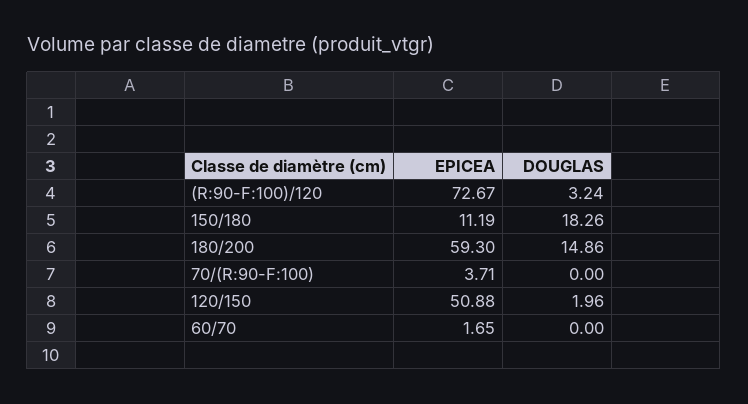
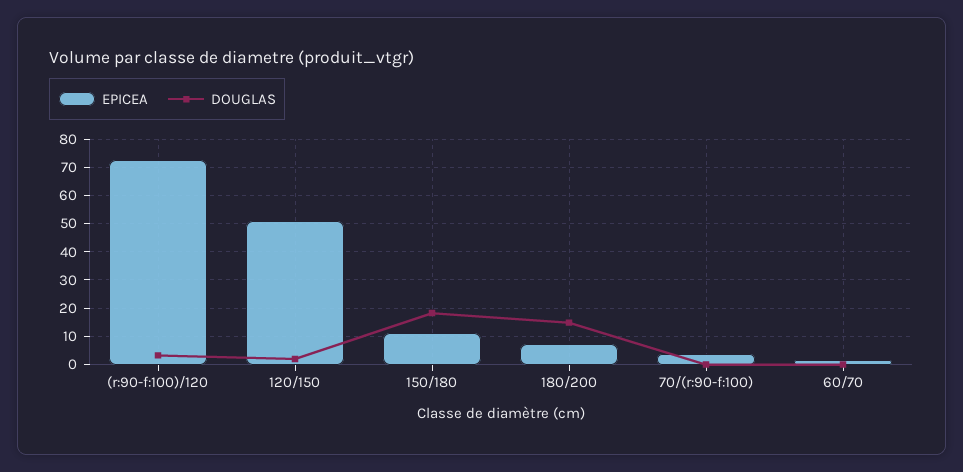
EPICEA, 180/200: 59.3 -> 7.5

